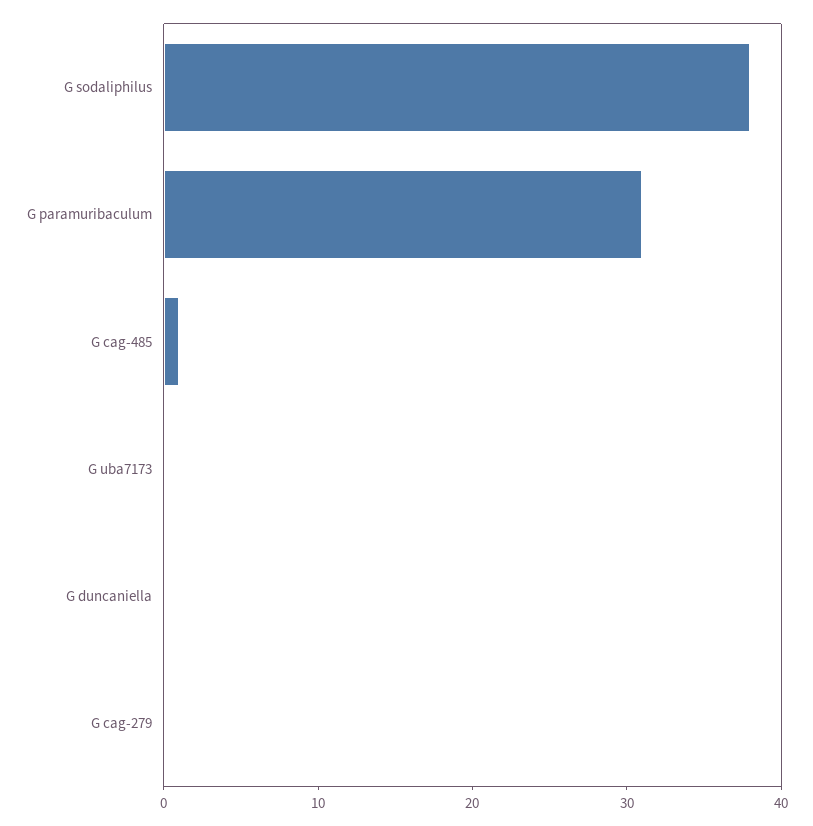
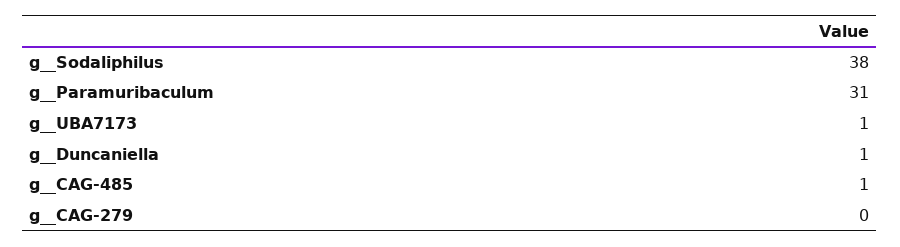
G  uba7173: 0 -> 1
G  duncaniella: 0 -> 1

